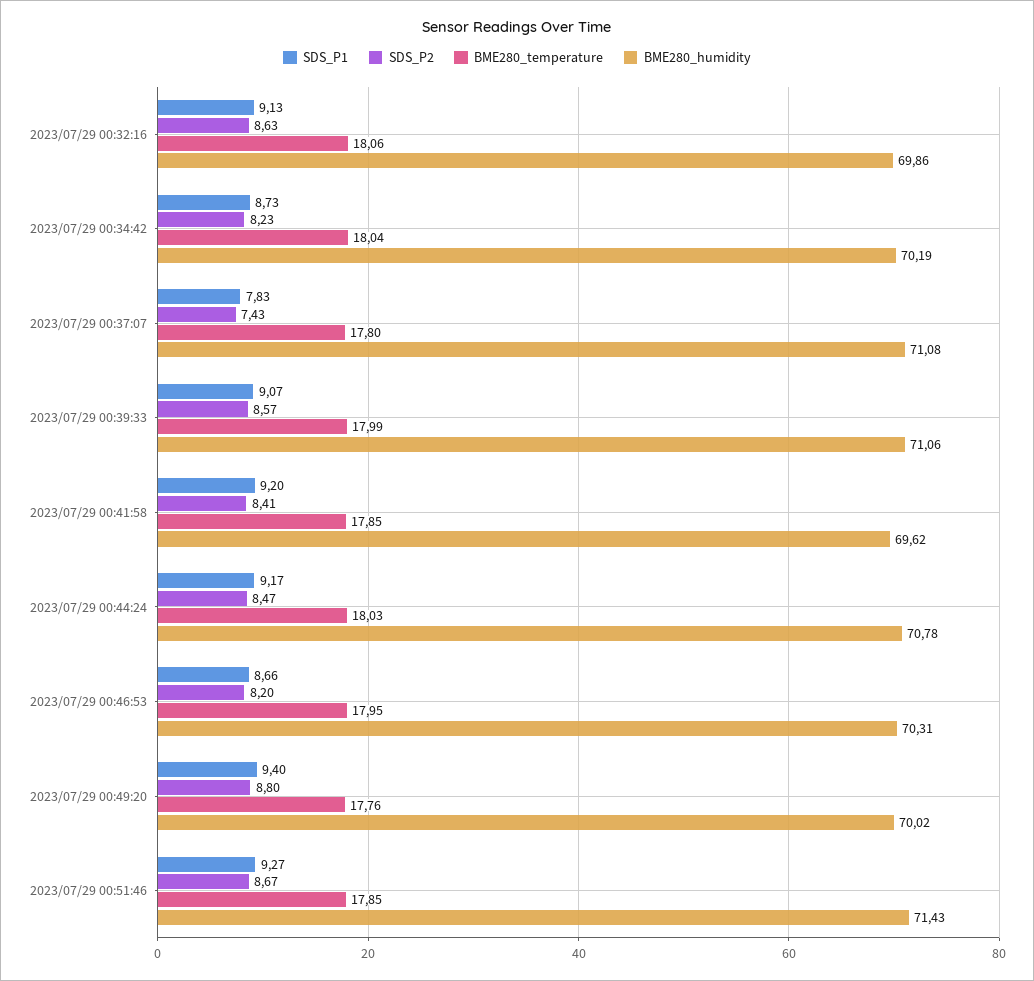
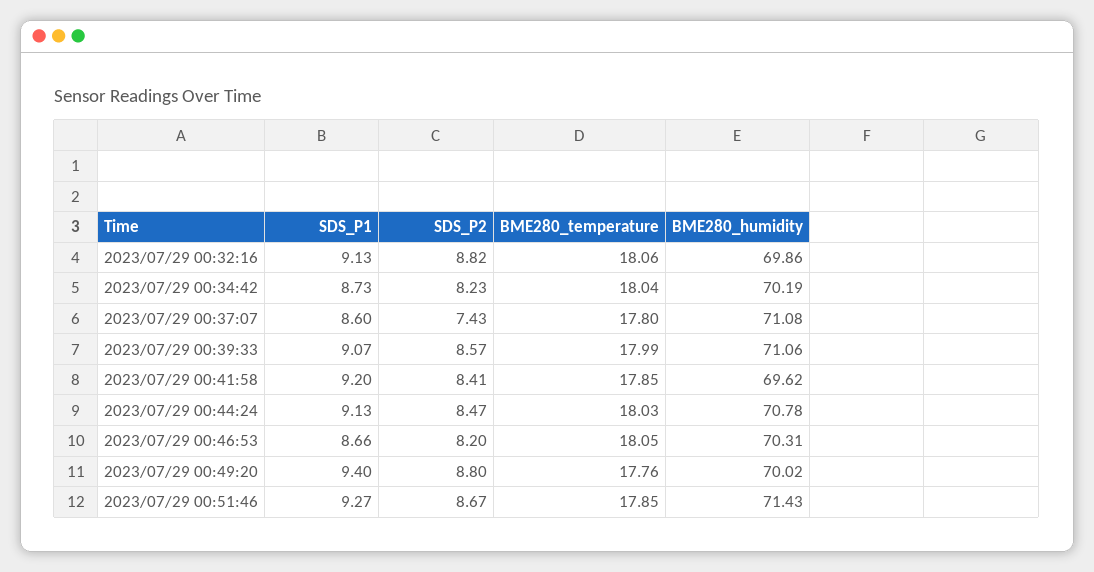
SDS_P2, 2023/07/29 00:32:16: 8.63 -> 8.82
SDS_P1, 2023/07/29 00:37:07: 7.83 -> 8.6
SDS_P1, 2023/07/29 00:44:24: 9.17 -> 9.13
BME280_temperature, 2023/07/29 00:46:53: 17.95 -> 18.05

